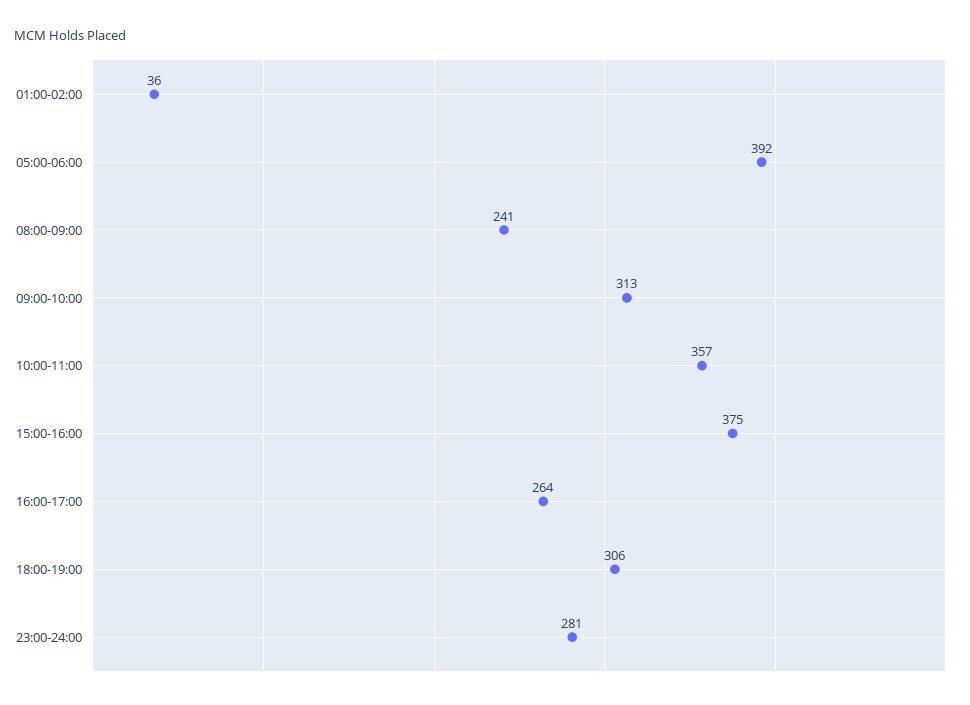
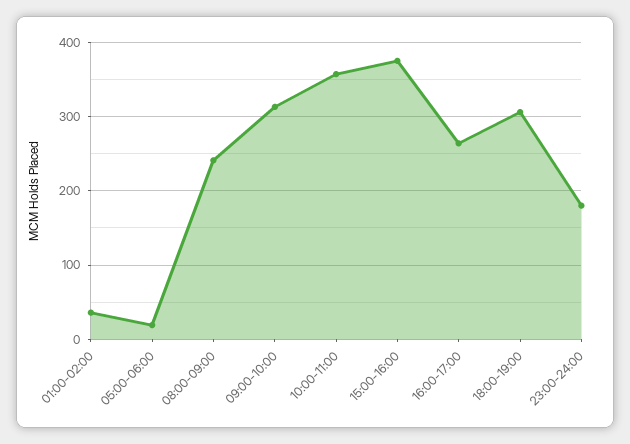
05:00-06:00: 392 -> 20
23:00-24:00: 281 -> 180

